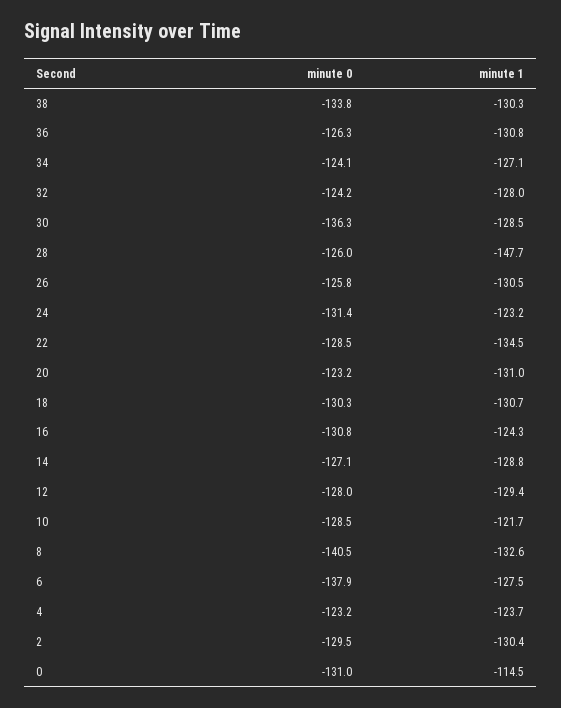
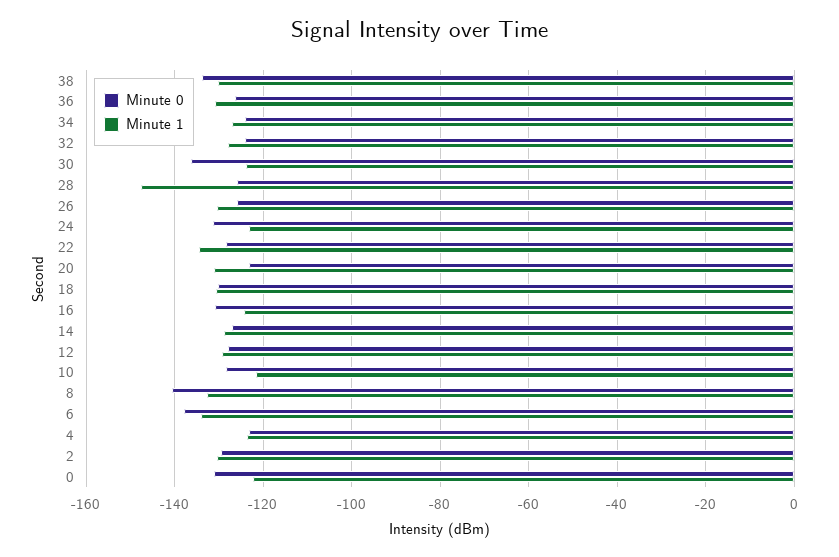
minute 1, 30: -128.5 -> -124
minute 1, 6: -127.5 -> -134
minute 1, 0: -114.5 -> -122

